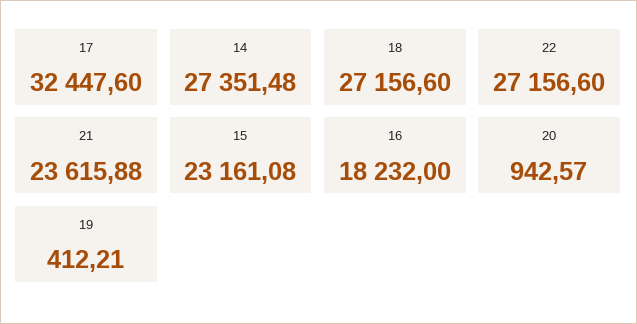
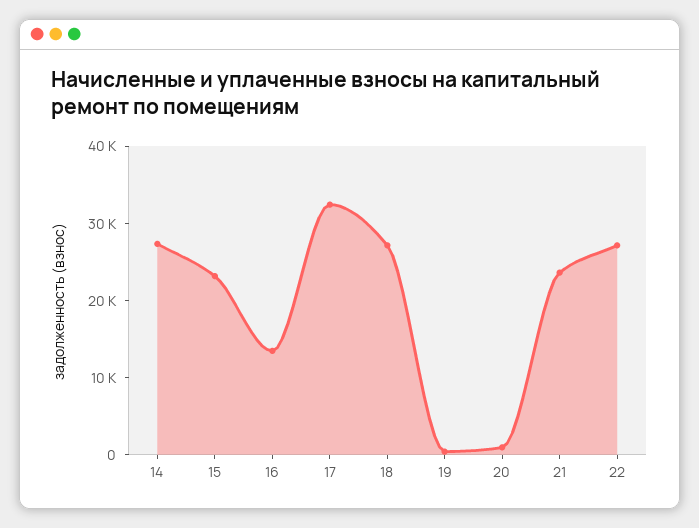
16: 18232 -> 14000

